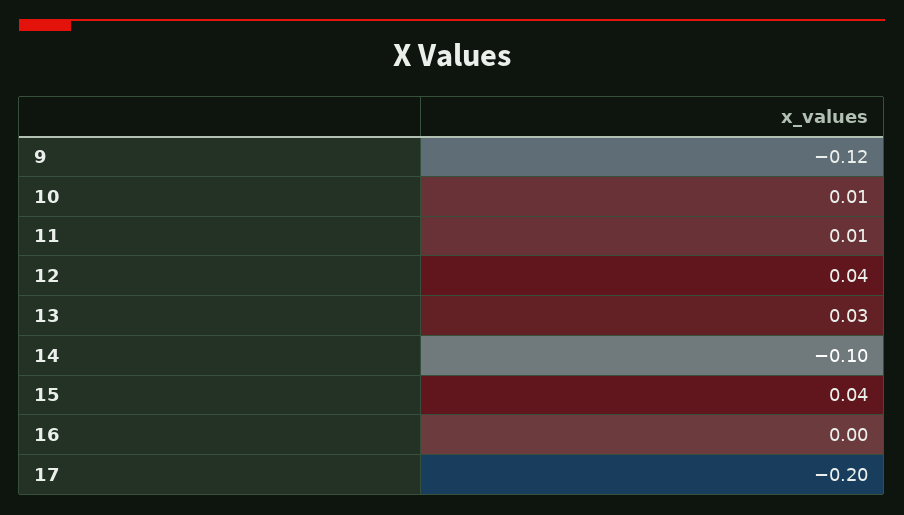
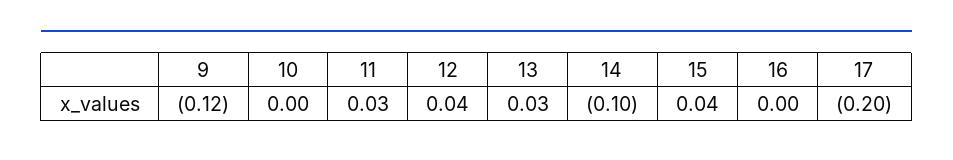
10: 0.01 -> 0
11: 0.01 -> 0.03

